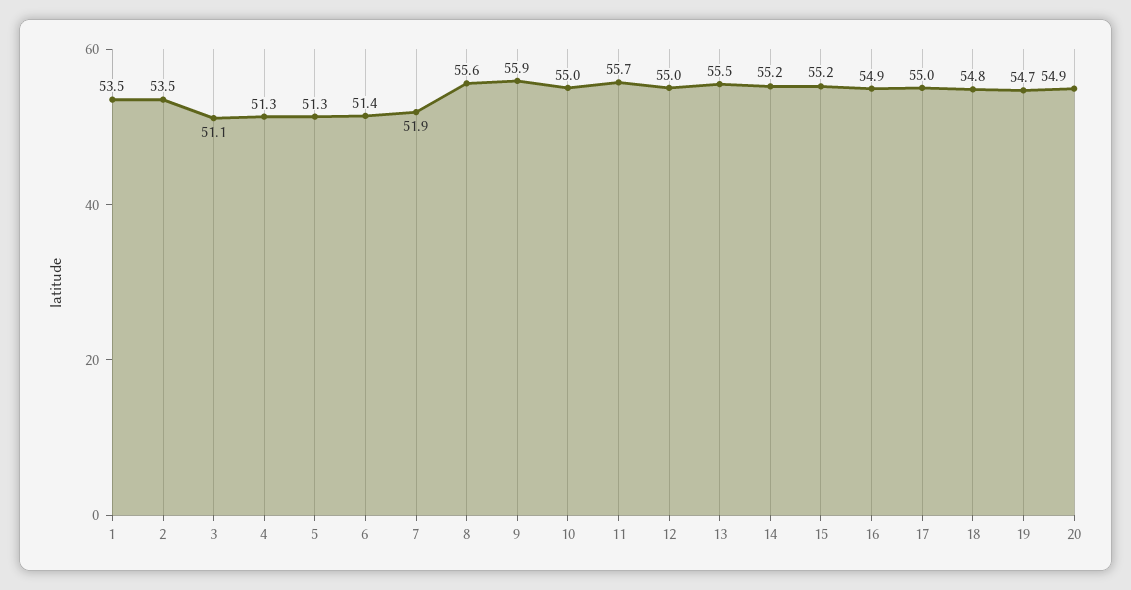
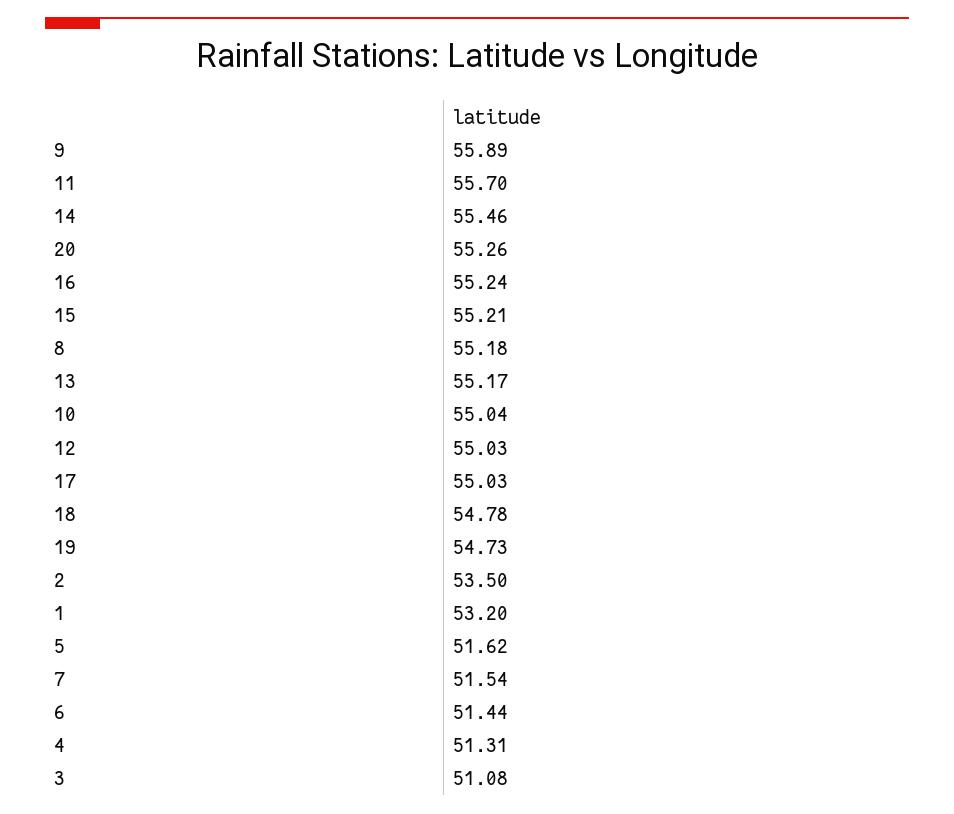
1: 53.5 -> 53.2
5: 51.3 -> 51.62
7: 51.9 -> 51.54
8: 55.6 -> 55.18
13: 55.5 -> 55.17
14: 55.2 -> 55.46
16: 54.9 -> 55.24
20: 54.9 -> 55.26

